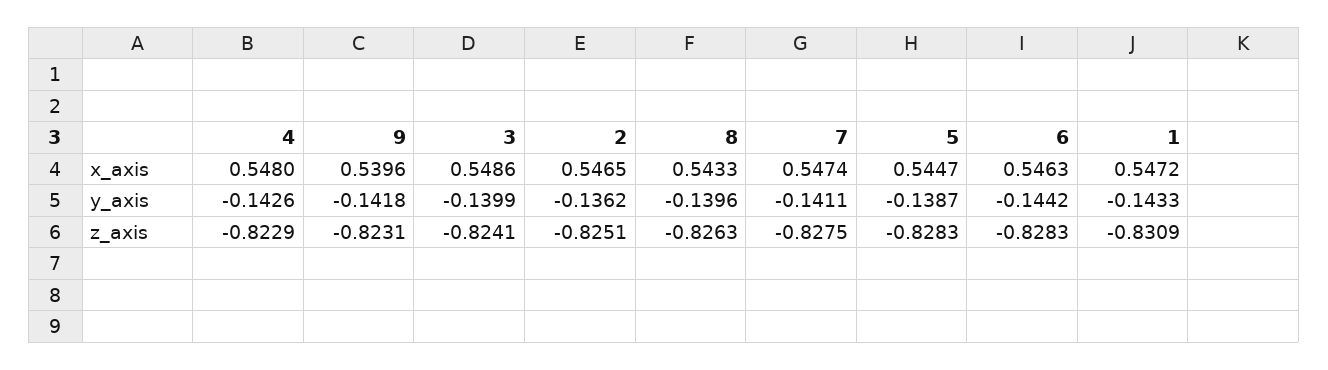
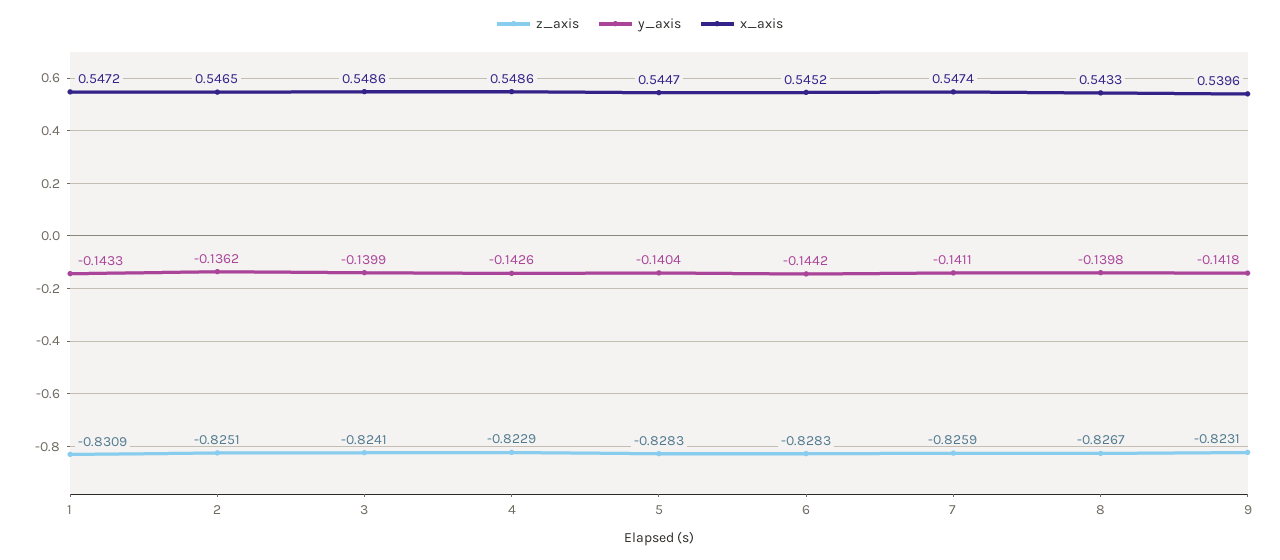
x_axis, 4: 0.548 -> 0.5486
x_axis, 6: 0.5463 -> 0.5452
y_axis, 8: -0.1396 -> -0.1398
y_axis, 5: -0.1387 -> -0.1404
z_axis, 8: -0.8263 -> -0.8267
z_axis, 7: -0.8275 -> -0.8259

